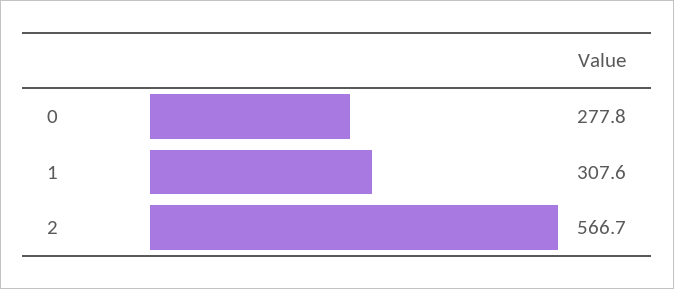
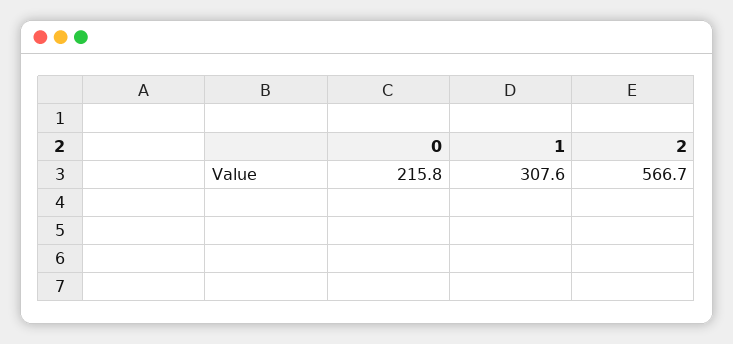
0: 277.8 -> 215.8

